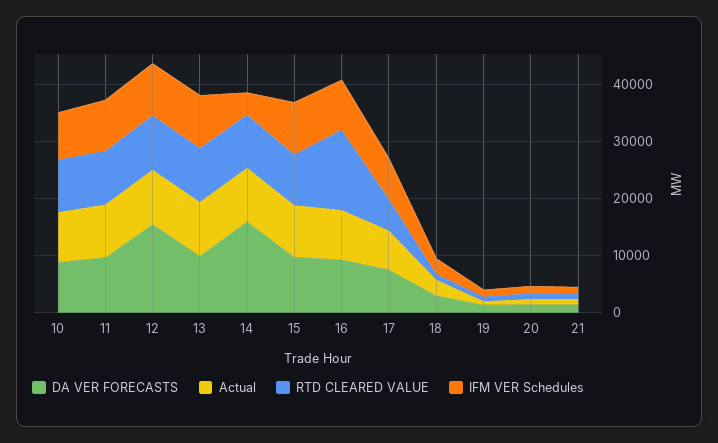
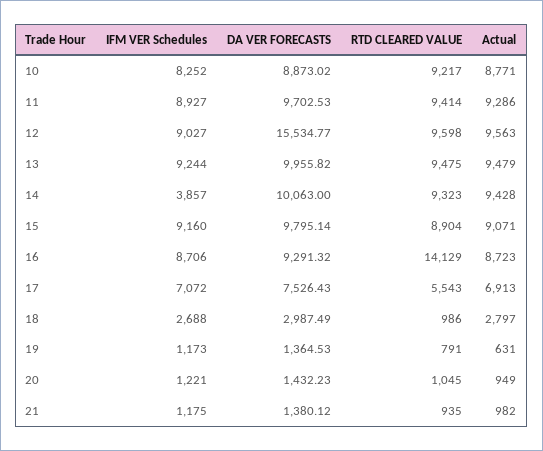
DA VER FORECASTS, 14: 16000 -> 10063

